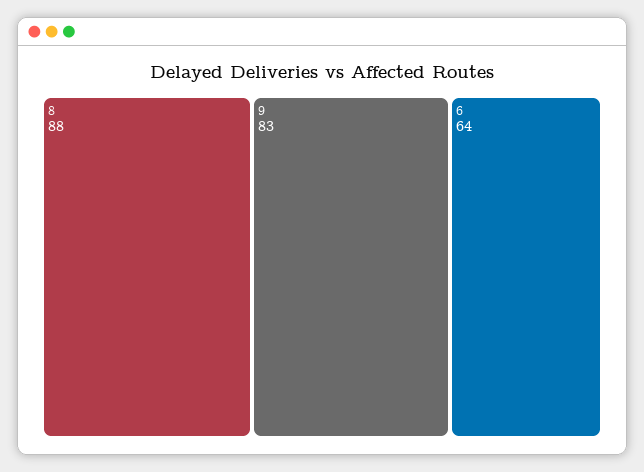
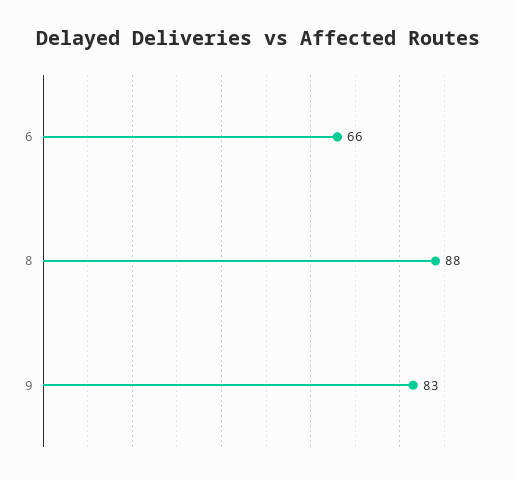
6: 64 -> 66

